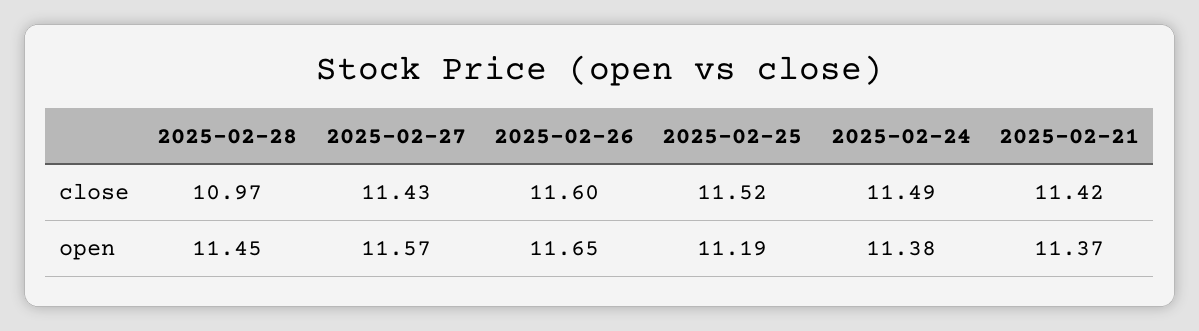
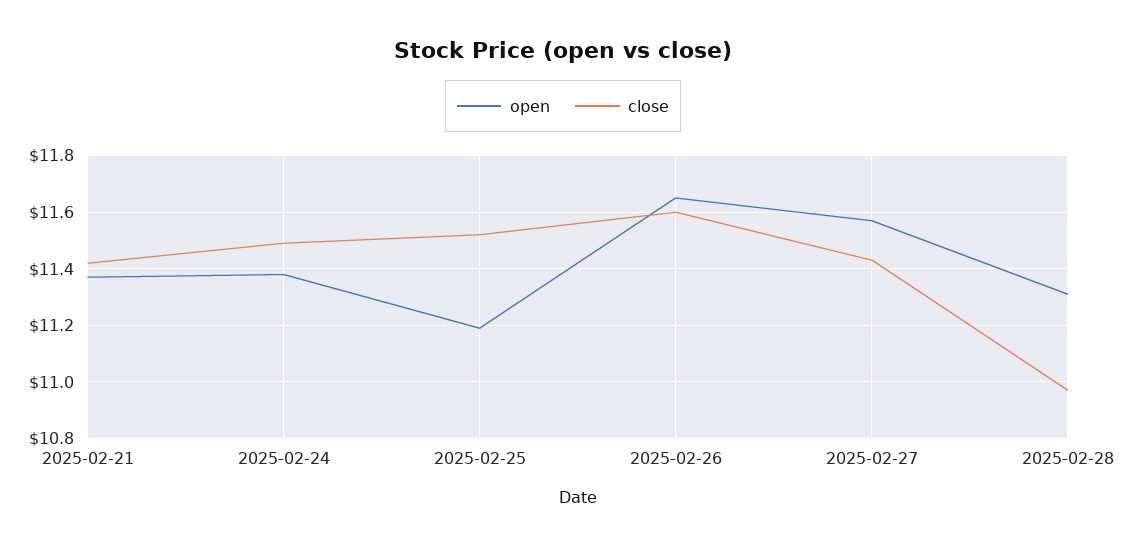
open, 2025-02-28: 11.45 -> 11.3

